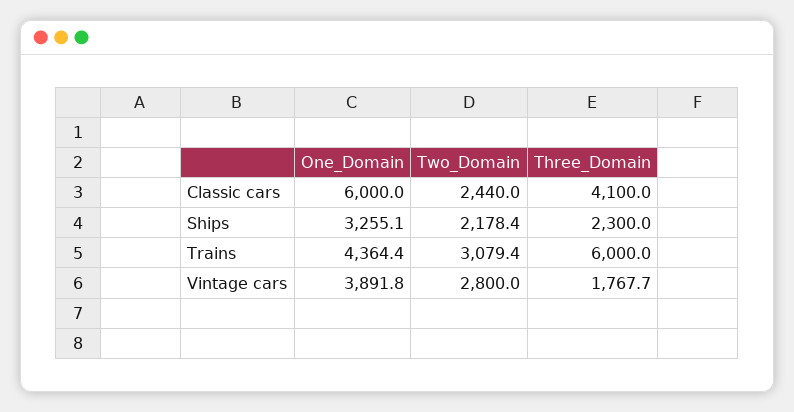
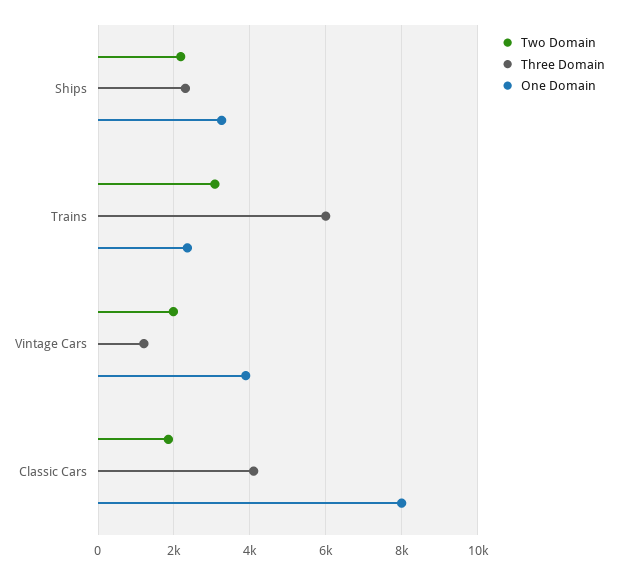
One_Domain, Classic cars: 6000 -> 8000
Two_Domain, Classic cars: 2440 -> 1800
One_Domain, Trains: 4364.4 -> 2400
Two_Domain, Vintage cars: 2800 -> 2000
Three_Domain, Vintage cars: 1767.7 -> 1200

